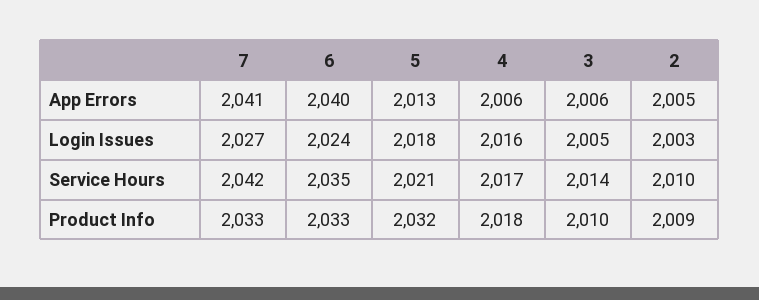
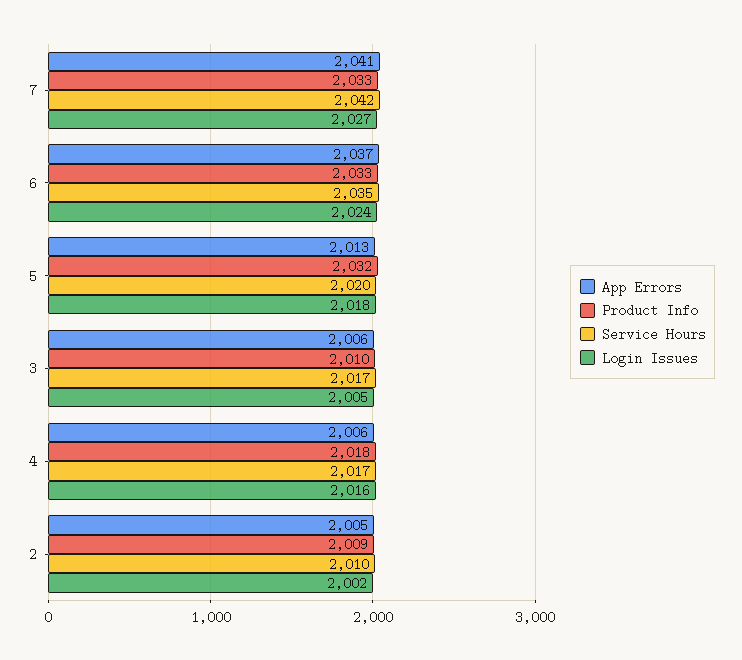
App Errors, 6: 2040 -> 2037
Login Issues, 2: 2003 -> 2002
Service Hours, 5: 2021 -> 2020
Service Hours, 3: 2014 -> 2017

